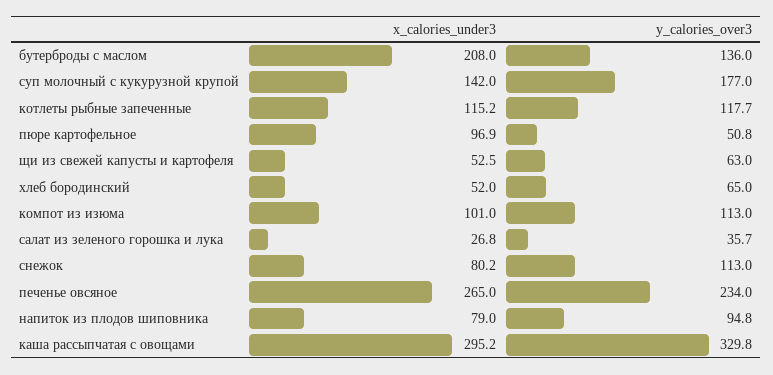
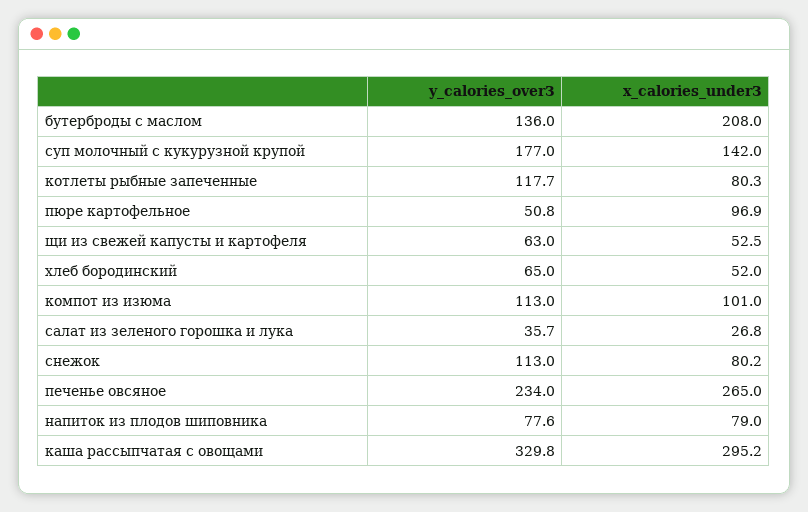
x_calories_under3, котлеты рыбные запеченные: 115.2 -> 80.3
y_calories_over3, напиток из плодов шиповника: 94.8 -> 77.6

